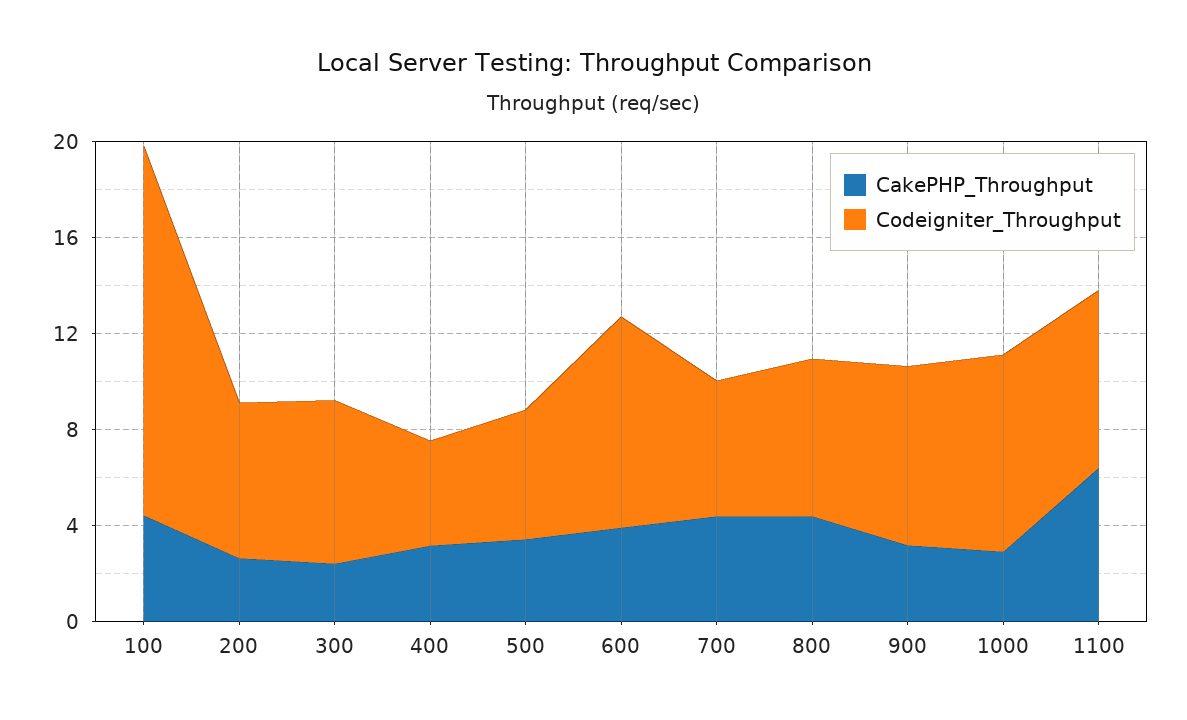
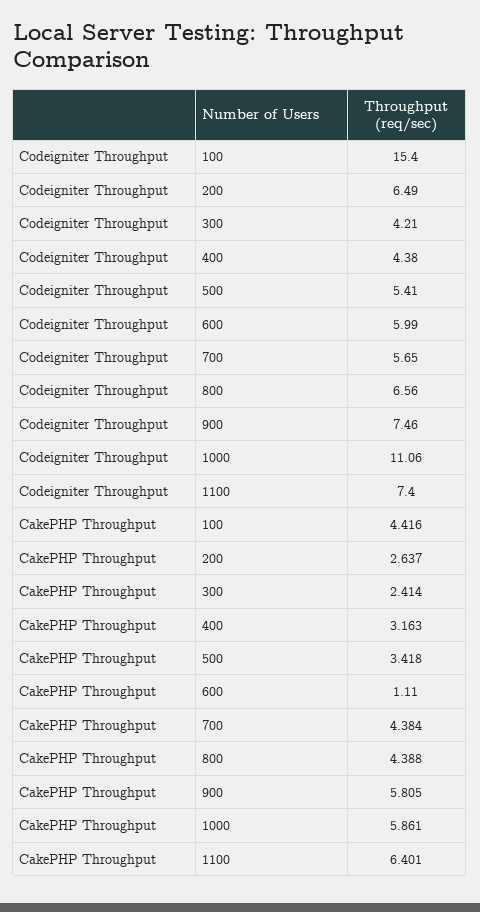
Codeigniter_Throughput, 300: 7 -> 4.21
CakePHP_Throughput, 600: 4 -> 1.11
Codeigniter_Throughput, 600: 9 -> 5.99
CakePHP_Throughput, 900: 3 -> 5.805
CakePHP_Throughput, 1000: 3 -> 5.861
Codeigniter_Throughput, 1000: 8 -> 11.06

